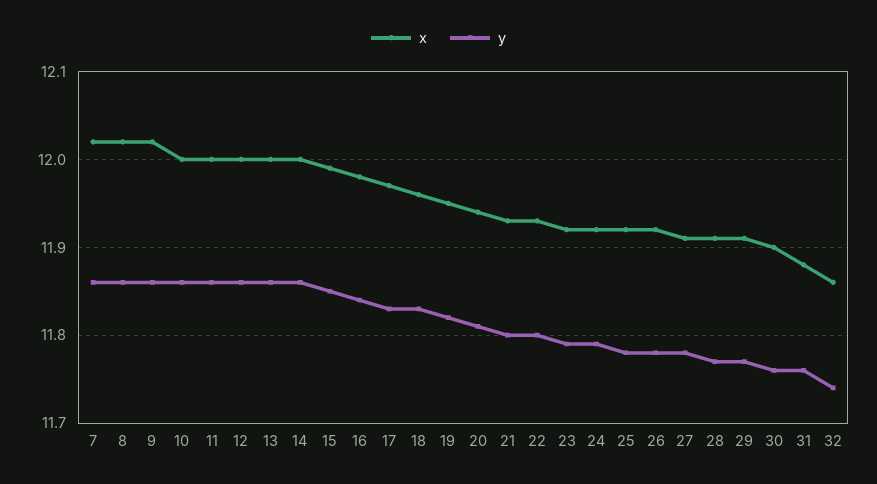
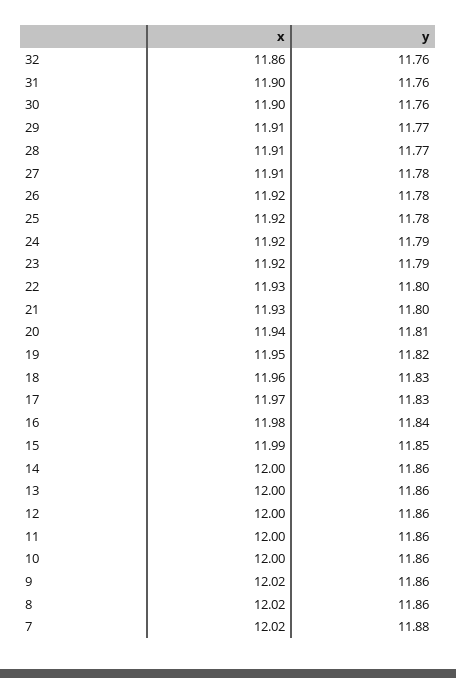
y, 7: 11.86 -> 11.88
x, 31: 11.88 -> 11.9
y, 32: 11.74 -> 11.76

